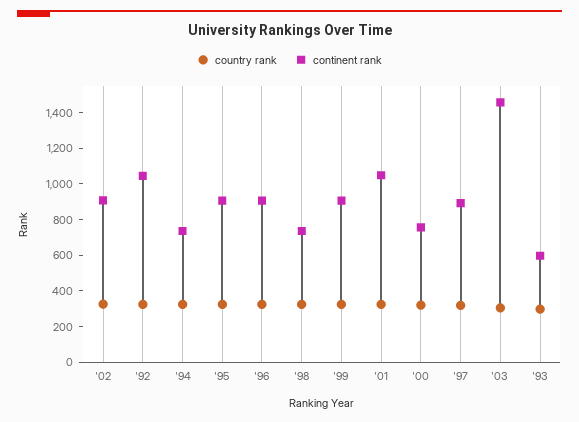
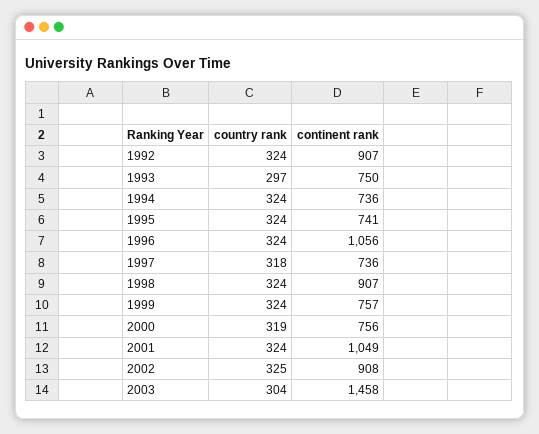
continent rank, '92: 1050 -> 907
continent rank, '95: 900 -> 741
continent rank, '96: 900 -> 1056
continent rank, '98: 750 -> 907
continent rank, '99: 900 -> 757
continent rank, '97: 900 -> 736
continent rank, '93: 600 -> 750

